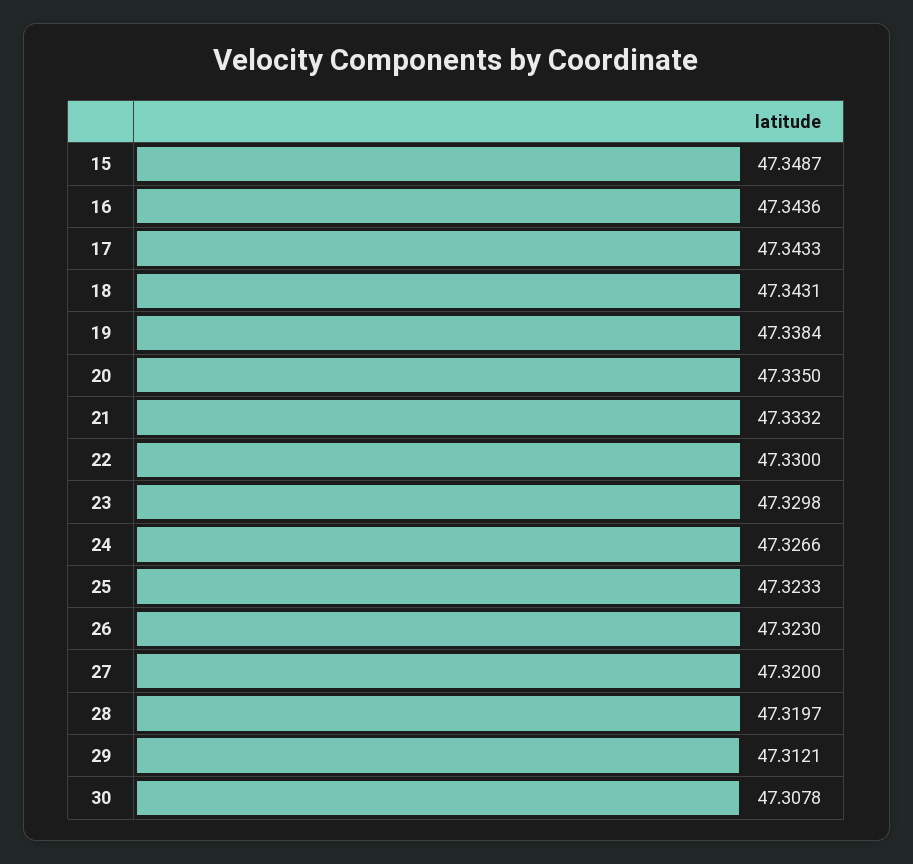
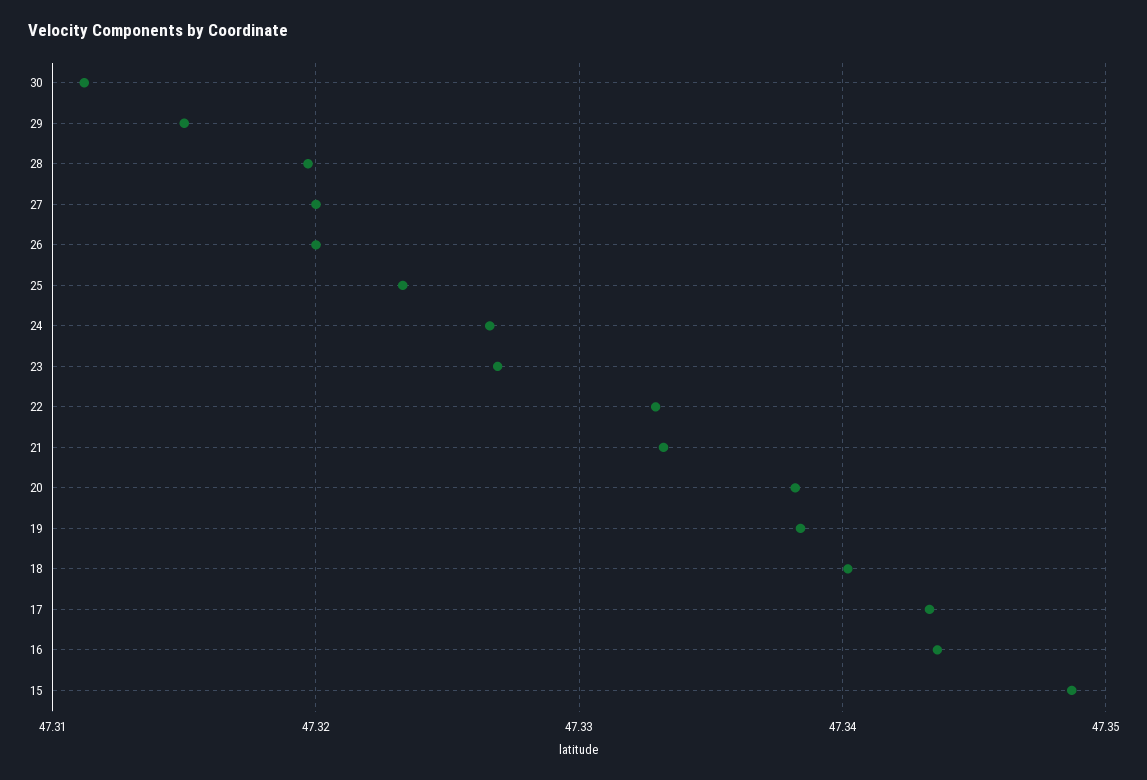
18: 47.3431 -> 47.34
20: 47.335 -> 47.338
22: 47.33 -> 47.333
23: 47.3298 -> 47.327
26: 47.323 -> 47.32
29: 47.3121 -> 47.315
30: 47.3078 -> 47.311

